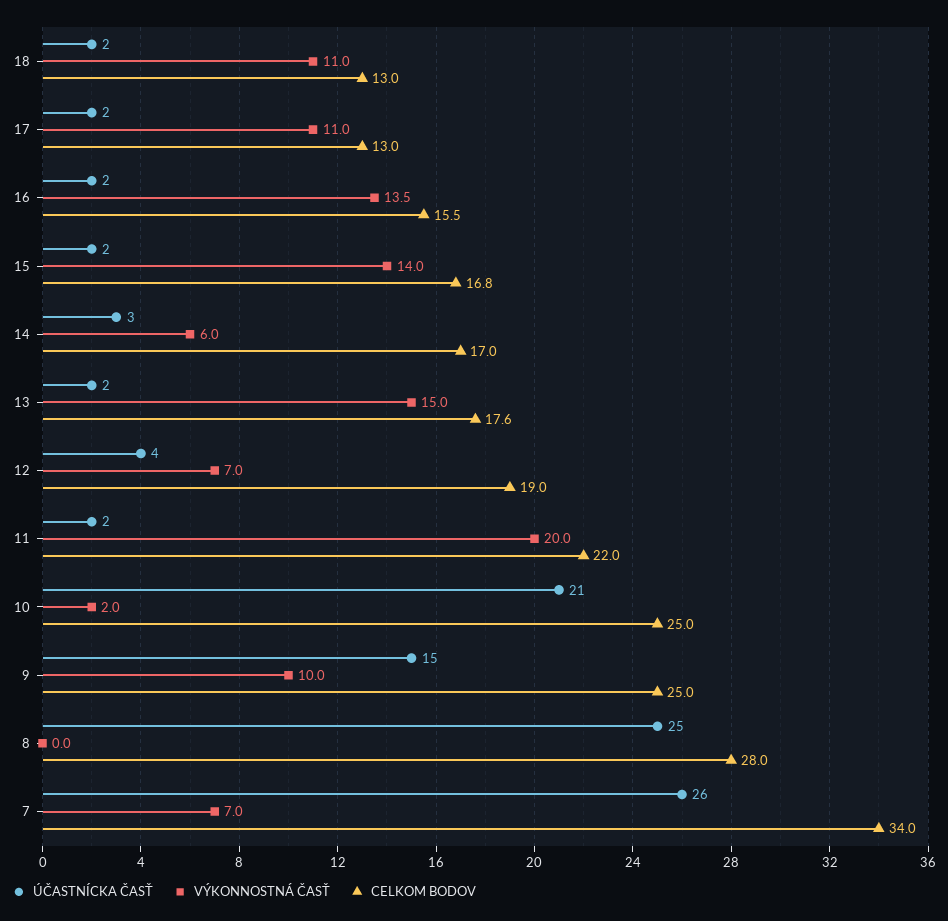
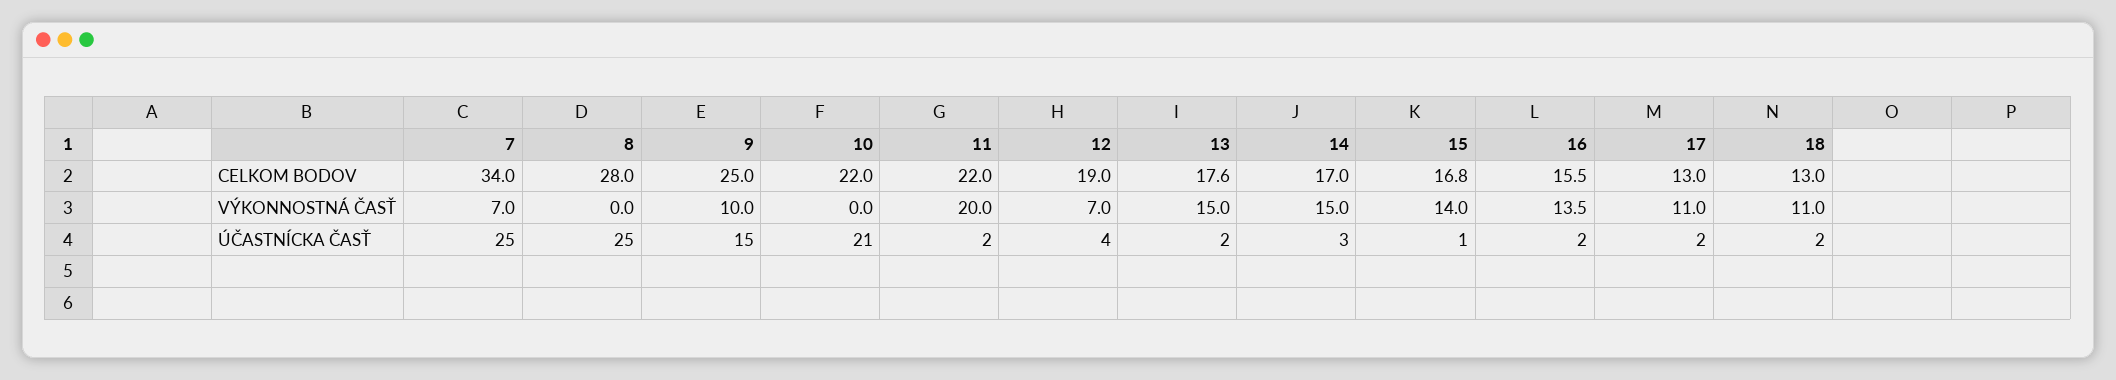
ÚČASTNÍCKA ČASŤ, 15: 2 -> 1
VÝKONNOSTNÁ ČASŤ, 14: 6 -> 15
VÝKONNOSTNÁ ČASŤ, 10: 2 -> 0
CELKOM BODOV, 10: 25 -> 22
ÚČASTNÍCKA ČASŤ, 7: 26 -> 25

